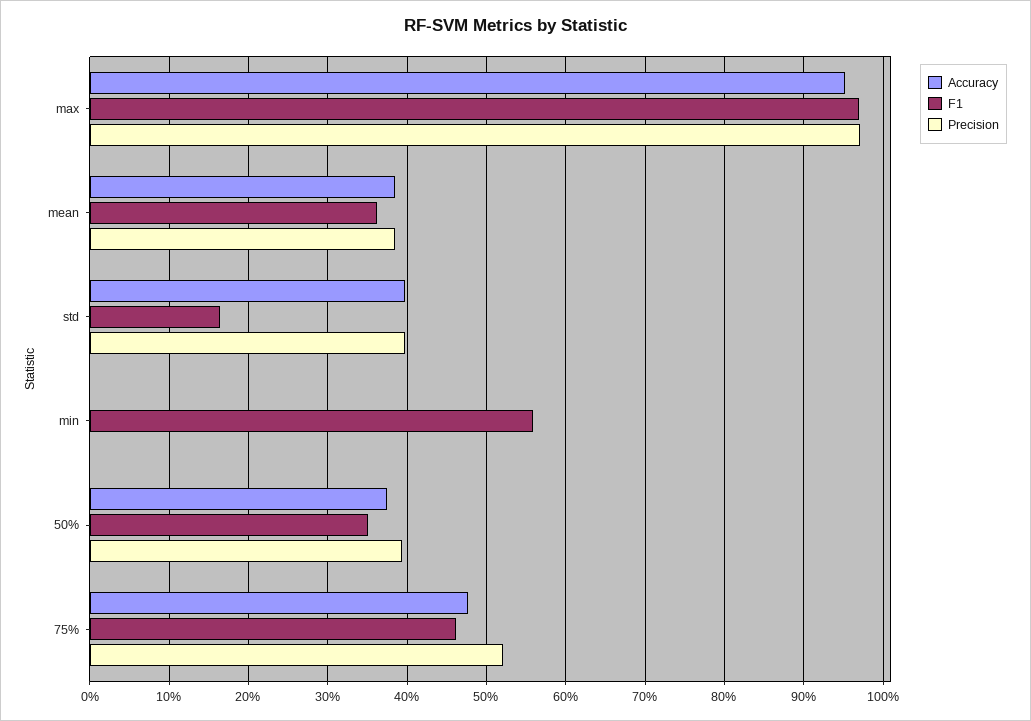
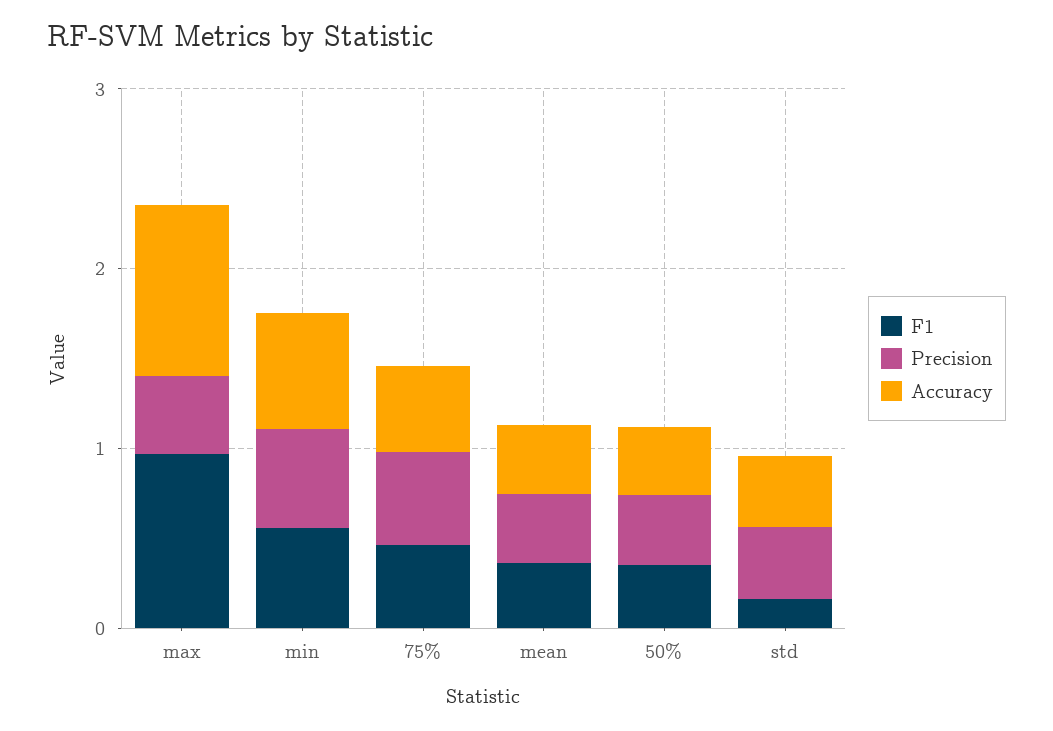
Precision, max: 0.97 -> 0.4
Accuracy, min: 0 -> 0.6
Precision, min: 0 -> 0.6

